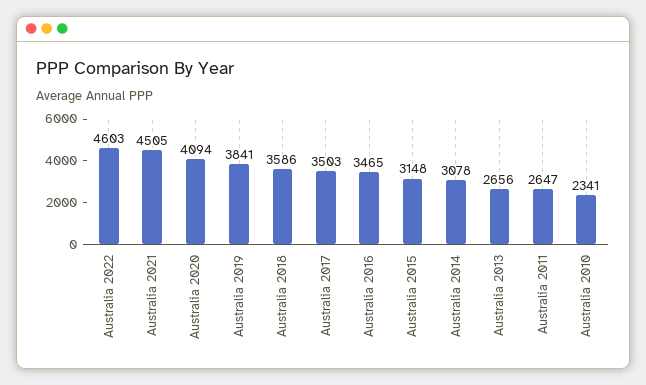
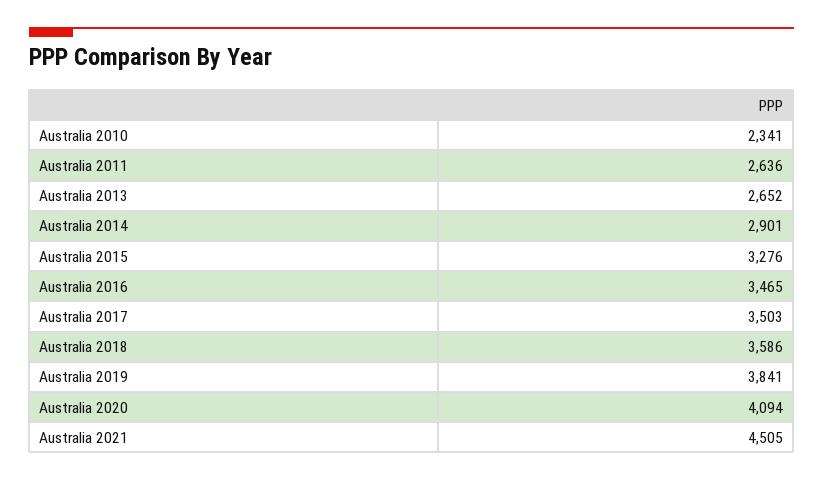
Australia 2022: 4603 -> none
Australia 2015: 3148 -> 3276
Australia 2014: 3078 -> 2901
Australia 2013: 2656 -> 2652
Australia 2011: 2647 -> 2636

